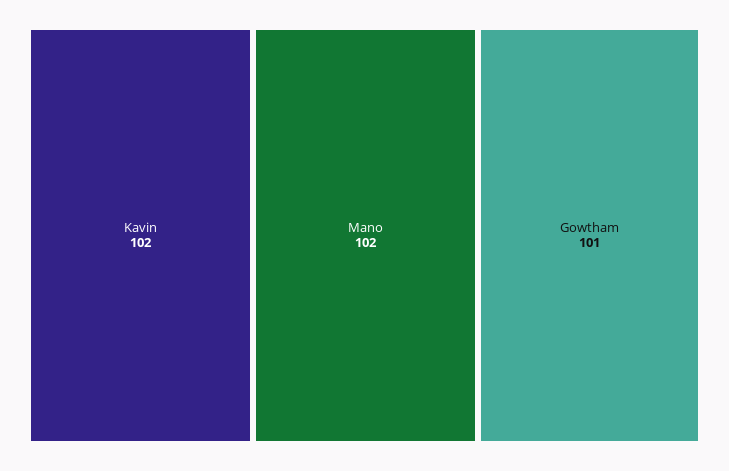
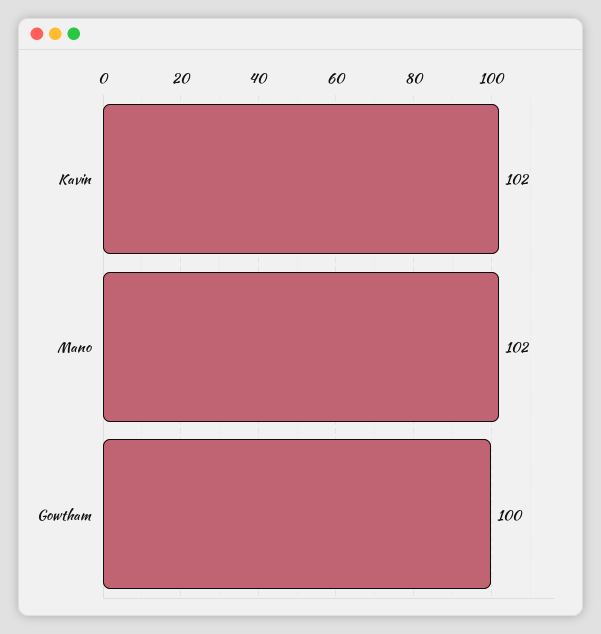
Gowtham: 101 -> 100

